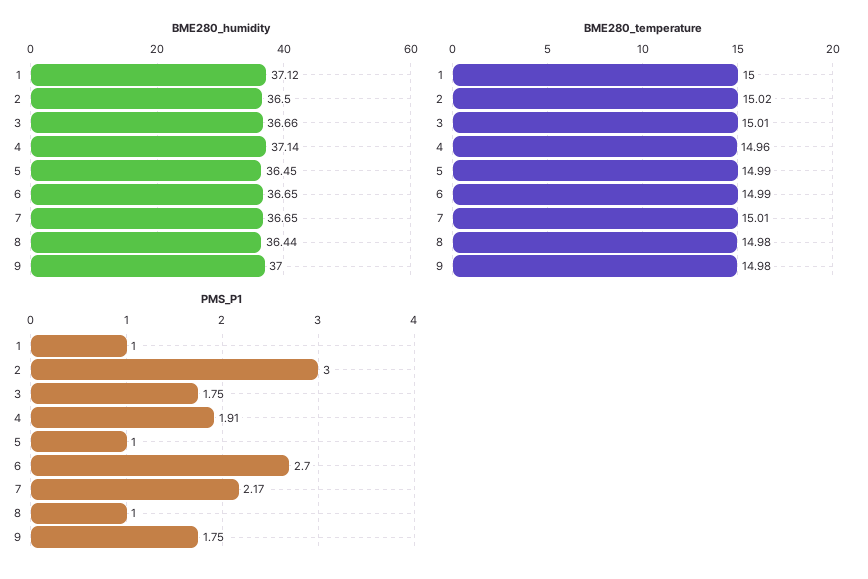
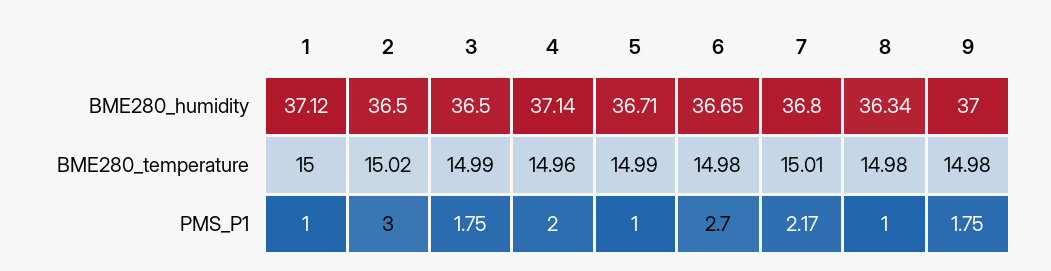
BME280_humidity, 3: 36.66 -> 36.5
BME280_humidity, 5: 36.45 -> 36.71
BME280_humidity, 7: 36.65 -> 36.8
BME280_humidity, 8: 36.44 -> 36.34
BME280_temperature, 3: 15.01 -> 14.99
BME280_temperature, 6: 14.99 -> 14.98
PMS_P1, 4: 1.91 -> 2

